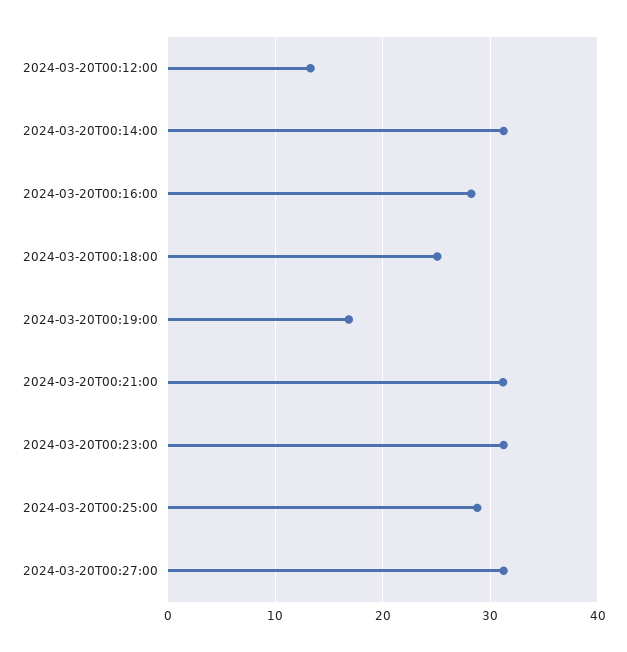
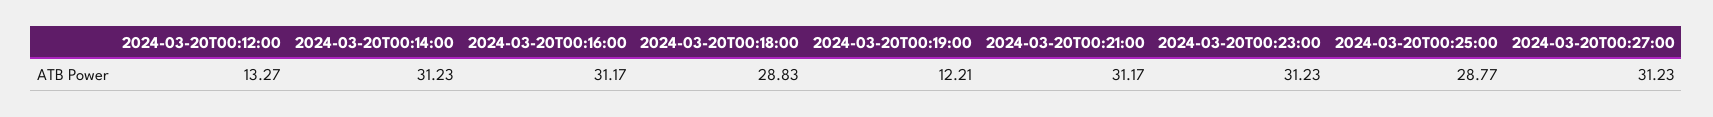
2024-03-20T00:16:00: 28 -> 31.17
2024-03-20T00:18:00: 25 -> 28.83
2024-03-20T00:19:00: 17 -> 12.21

